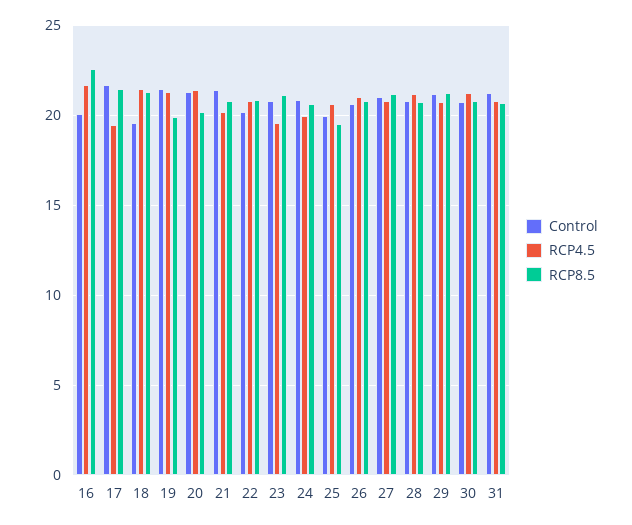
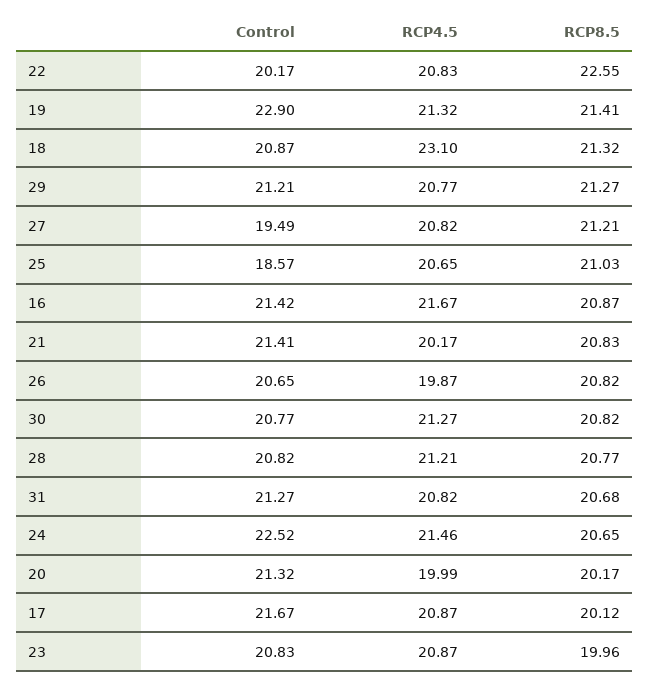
Control, 16: 20 -> 21.42
RCP8.5, 16: 22.5 -> 20.87
RCP4.5, 17: 19.5 -> 20.87
RCP8.5, 17: 21.5 -> 20.12
Control, 18: 19.5 -> 20.87
RCP4.5, 18: 21.5 -> 23.1
Control, 19: 21.5 -> 22.9
RCP8.5, 19: 20 -> 21.41
RCP4.5, 20: 21.5 -> 19.99
RCP8.5, 22: 21 -> 22.55
RCP4.5, 23: 19.5 -> 20.87
RCP8.5, 23: 21 -> 19.96
Control, 24: 21 -> 22.52
RCP4.5, 24: 20 -> 21.46
Control, 25: 20 -> 18.57
RCP8.5, 25: 19.5 -> 21.03
RCP4.5, 26: 21 -> 19.87
Control, 27: 21 -> 19.49

